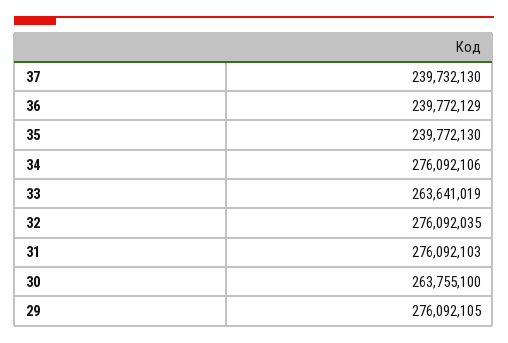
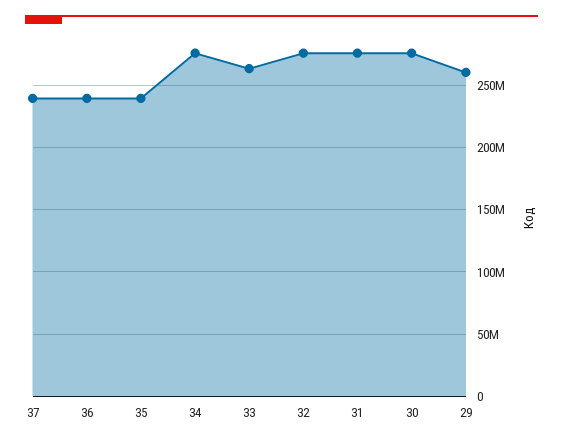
30: 263755100 -> 275000000
29: 276092105 -> 260000000

